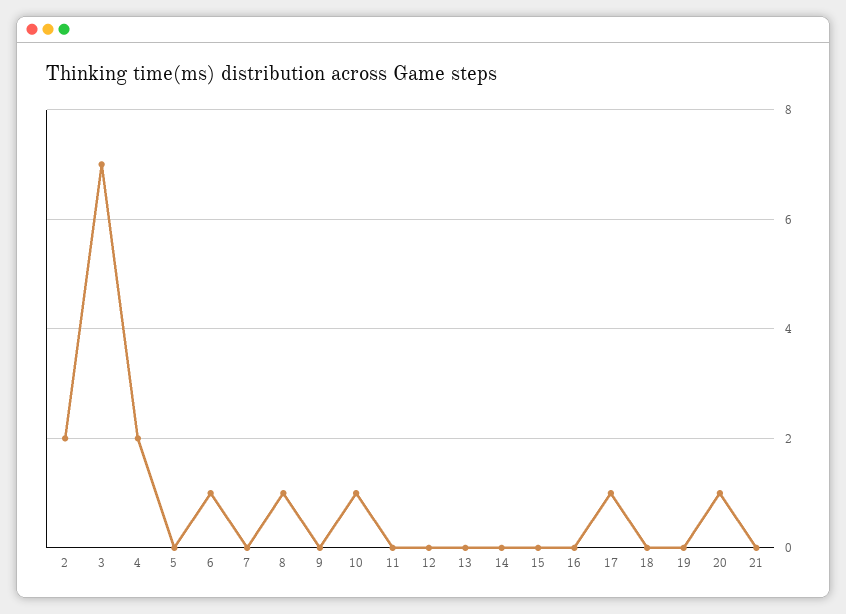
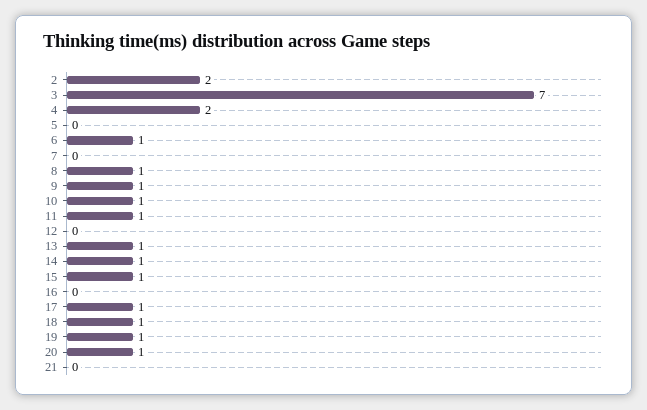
9: 0 -> 1
11: 0 -> 1
13: 0 -> 1
14: 0 -> 1
15: 0 -> 1
18: 0 -> 1
19: 0 -> 1

